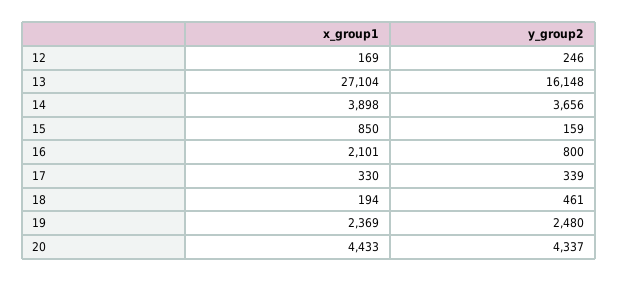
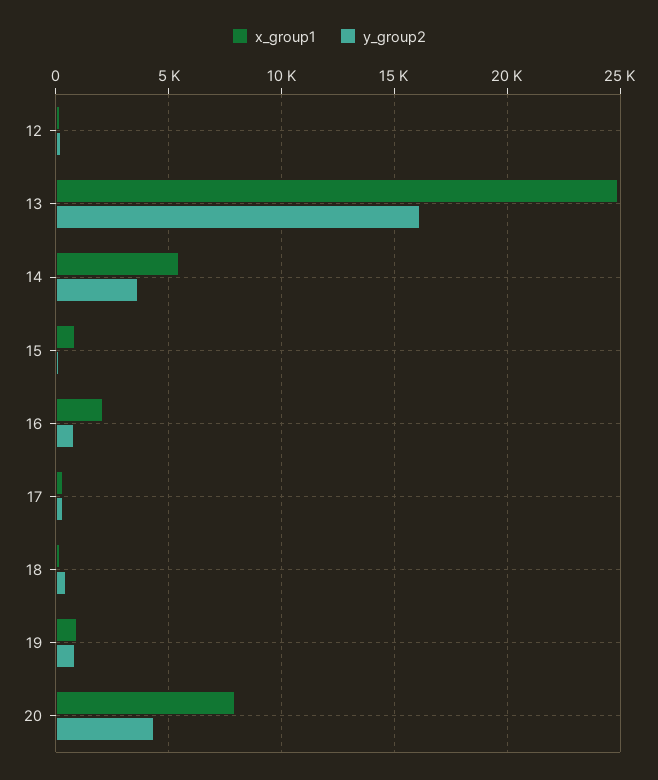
x_group1, 13: 27104 -> 25000
x_group1, 14: 3898 -> 5500
x_group1, 19: 2369 -> 1000
y_group2, 19: 2480 -> 1000
x_group1, 20: 4433 -> 8000

